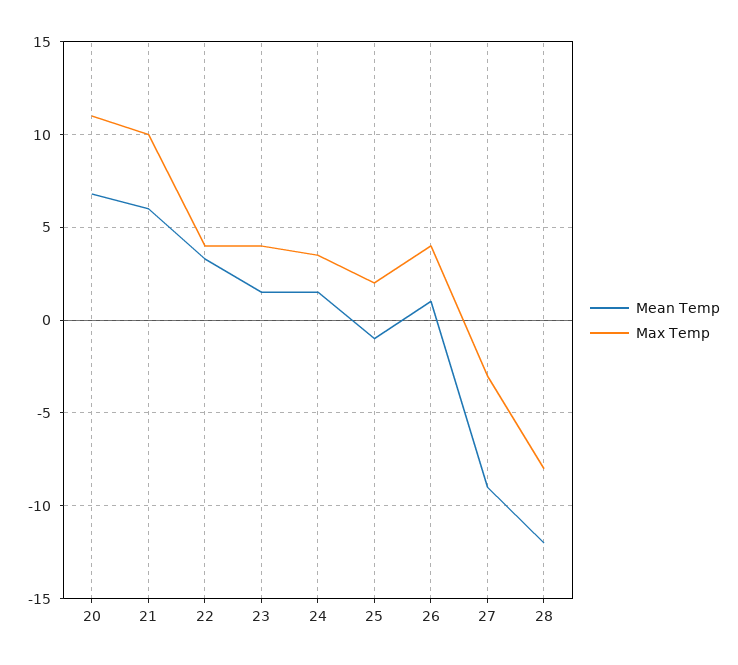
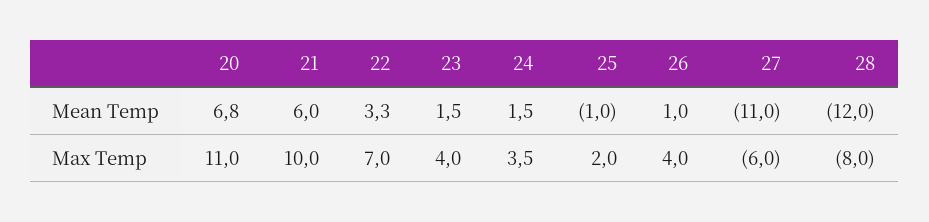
Max Temp, 22: 4 -> 7
Mean Temp, 27: -9 -> -11
Max Temp, 27: -3 -> -6

